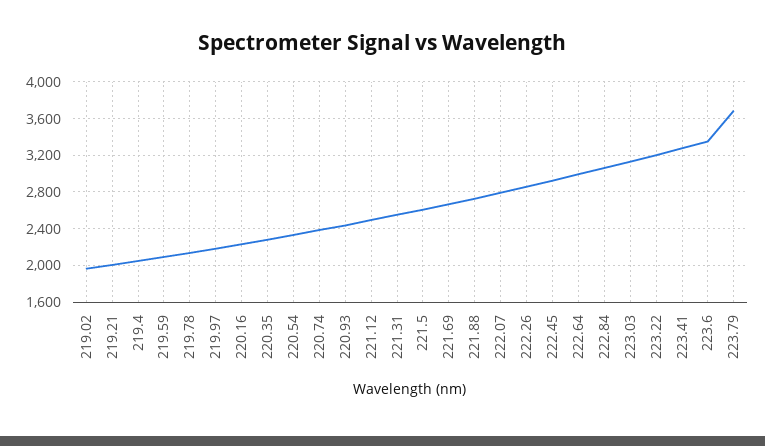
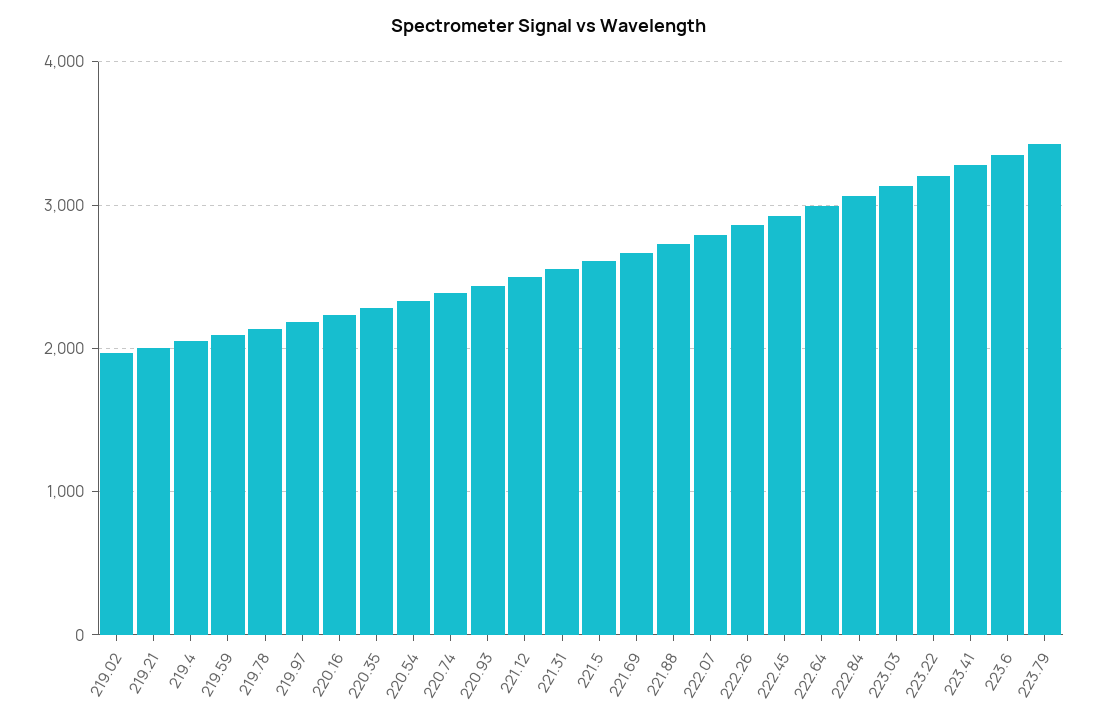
223.79: 3700 -> 3400

